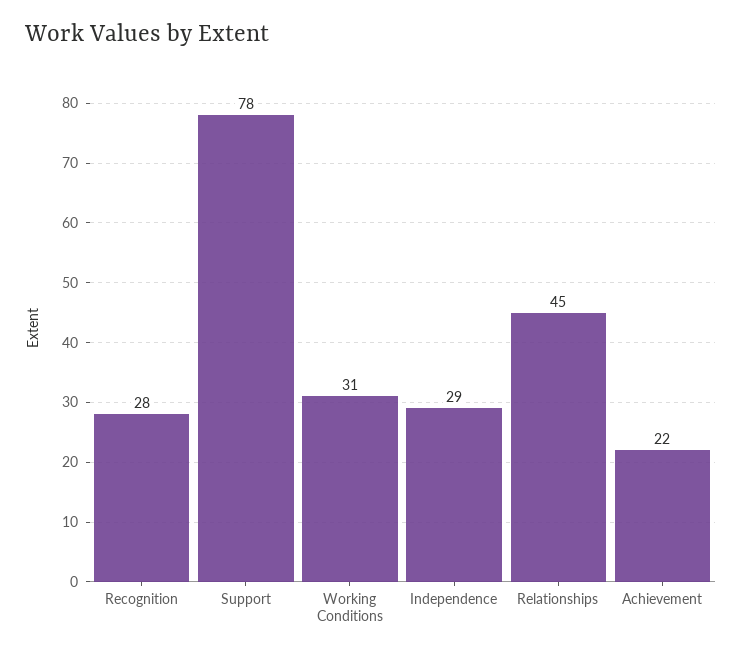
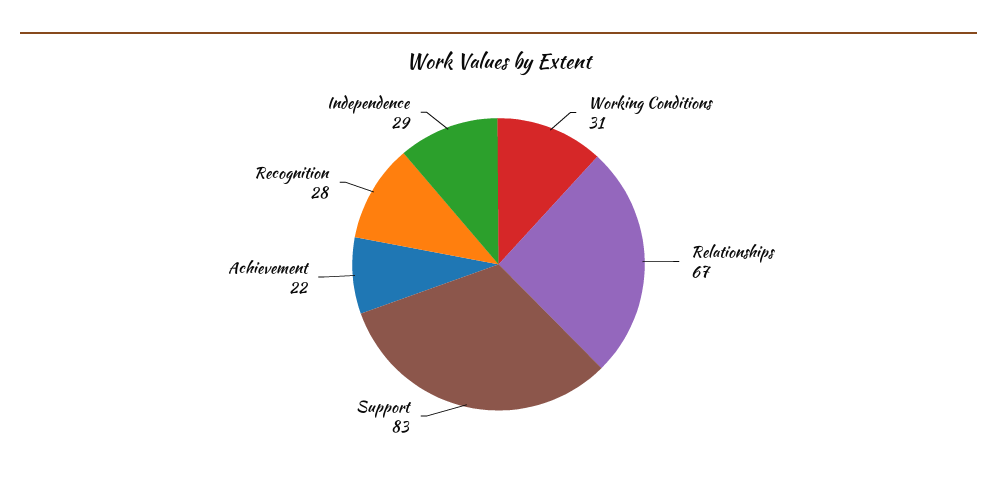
Support: 78 -> 83
Relationships: 45 -> 67

